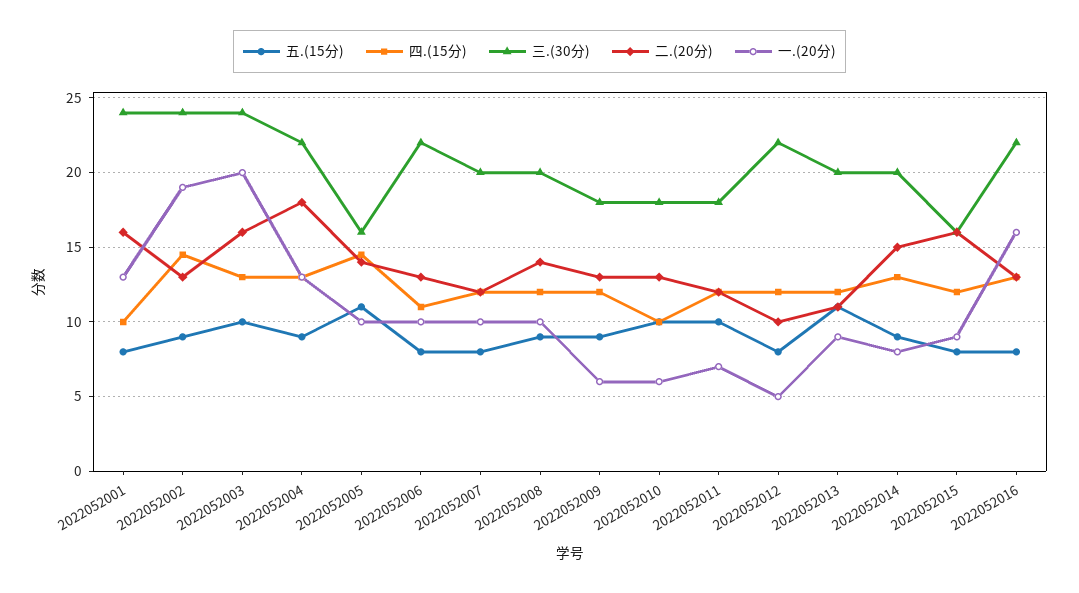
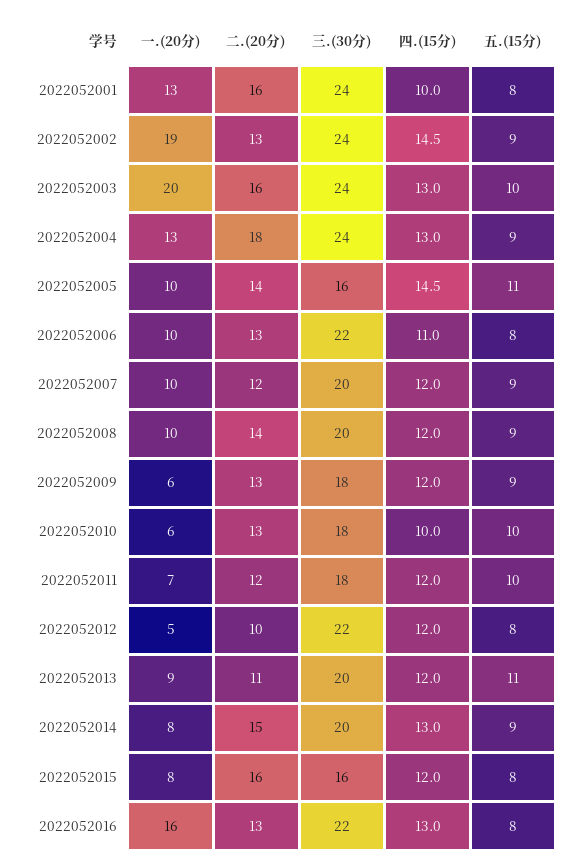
三.(30分), 2022052004: 22 -> 24
五.(15分), 2022052007: 8 -> 9
一.(20分), 2022052015: 9 -> 8

